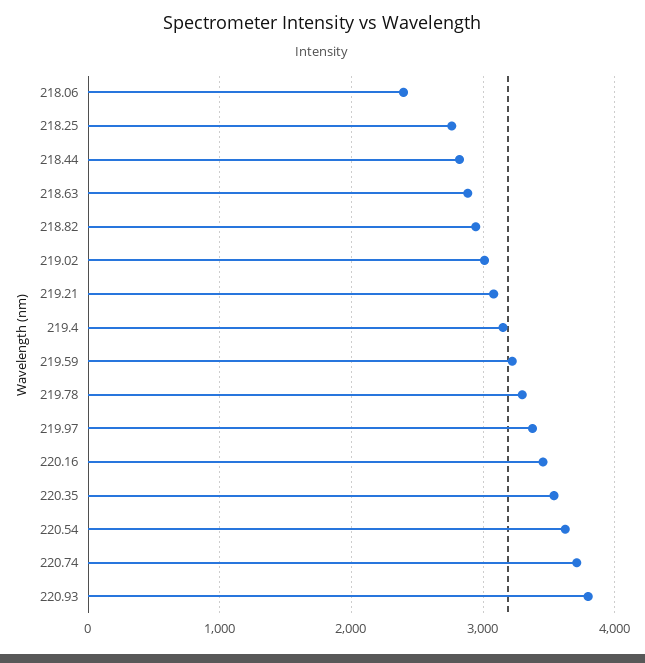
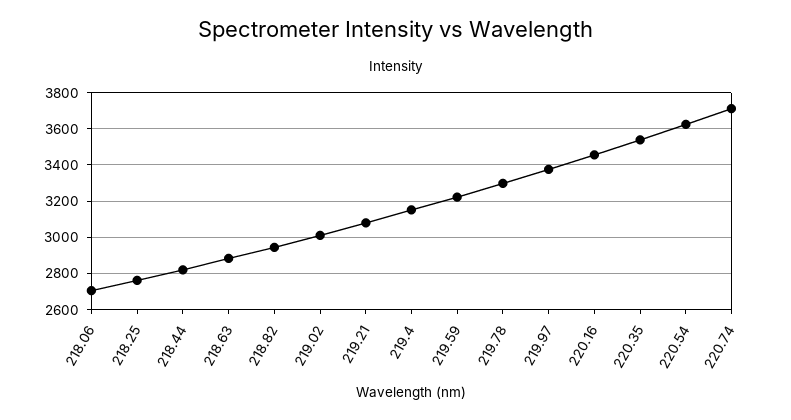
218.06: 2400 -> 2700
220.93: 3800 -> none

